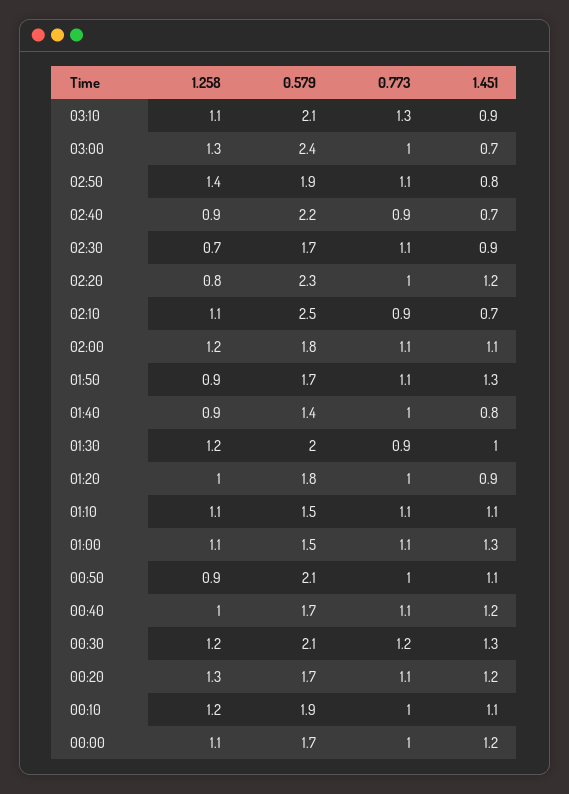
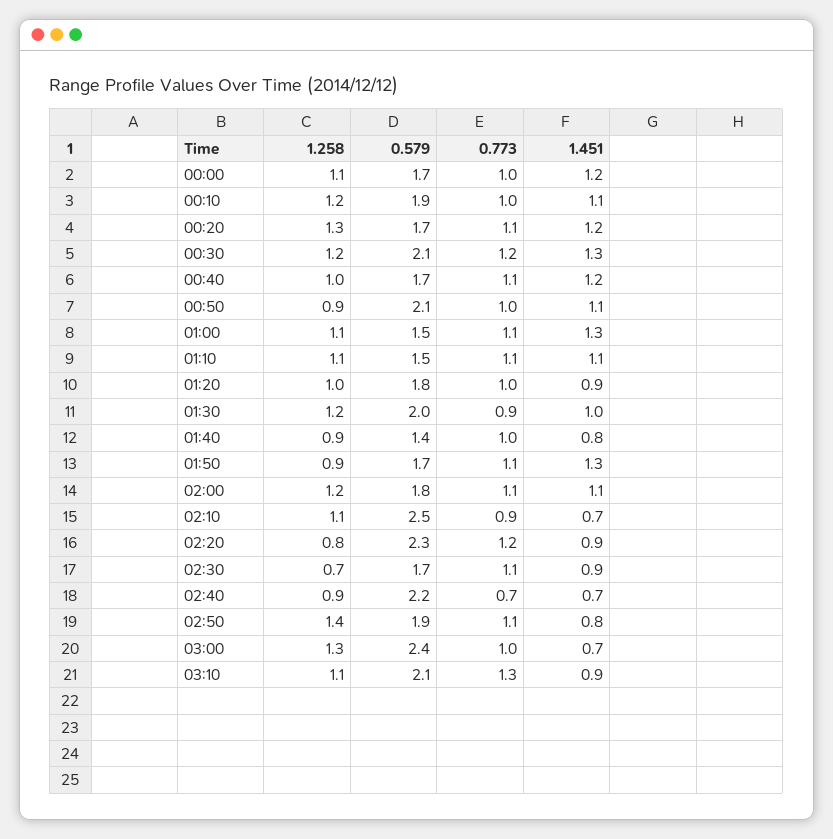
0.773, 02:40: 0.9 -> 0.7
0.773, 02:20: 1 -> 1.2
1.451, 02:20: 1.2 -> 0.9

